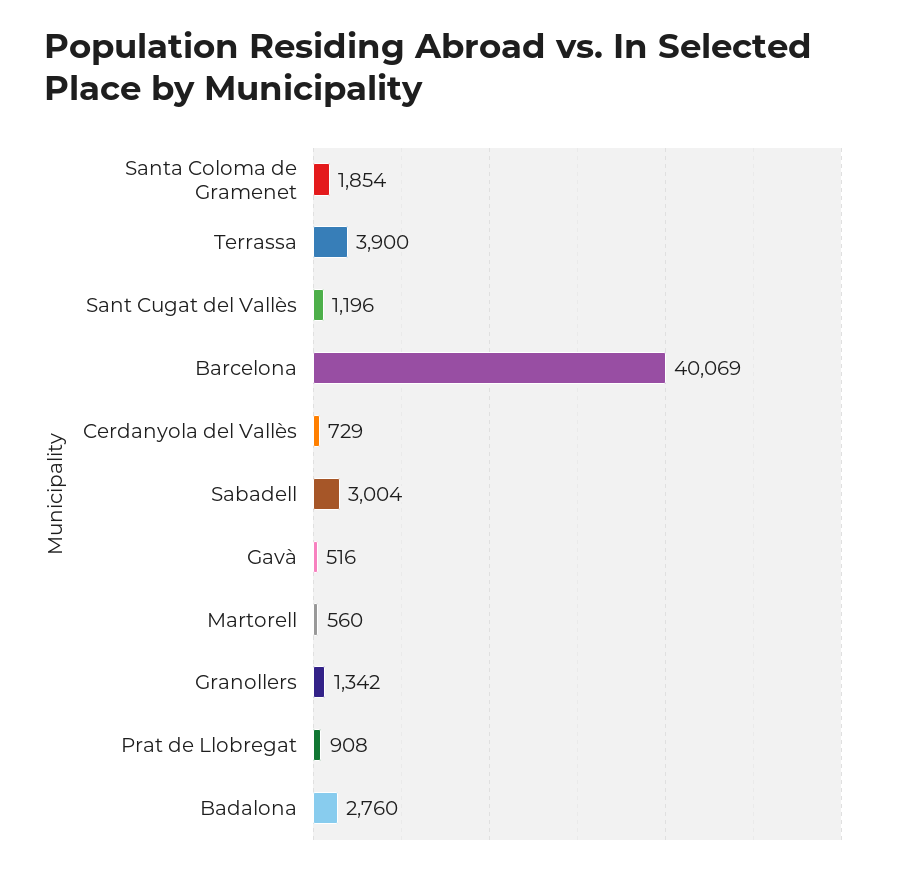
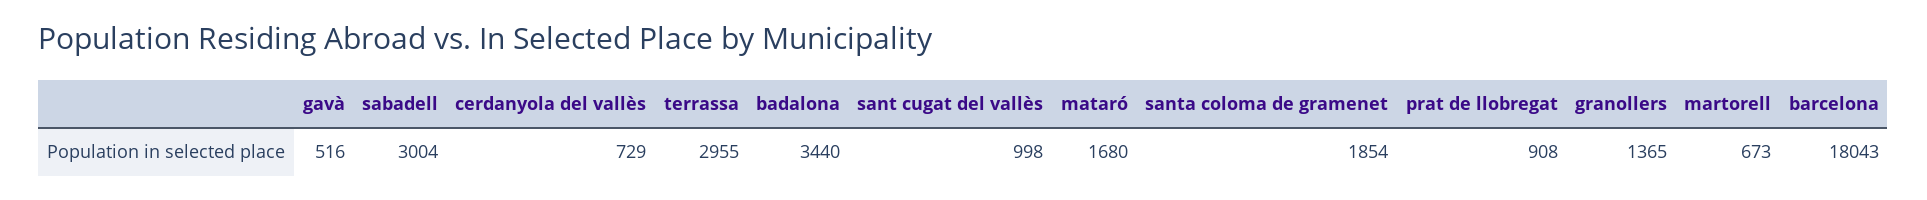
Terrassa: 3900 -> 2955
Sant Cugat del Vallès: 1196 -> 998
Barcelona: 40069 -> 18043
Martorell: 560 -> 673
Granollers: 1342 -> 1365
Badalona: 2760 -> 3440
mataró: none -> 1680

